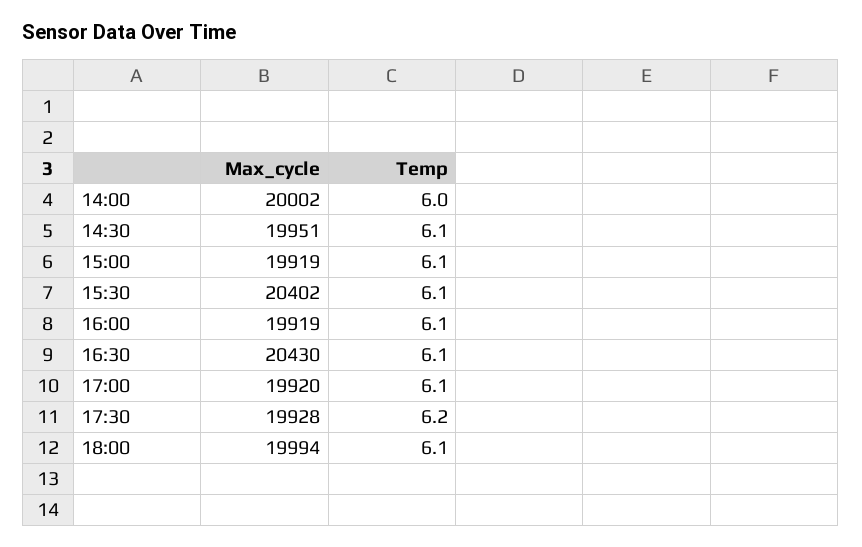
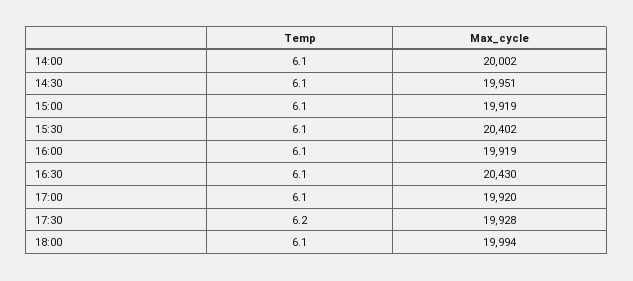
Temp, 14:00: 6 -> 6.1

